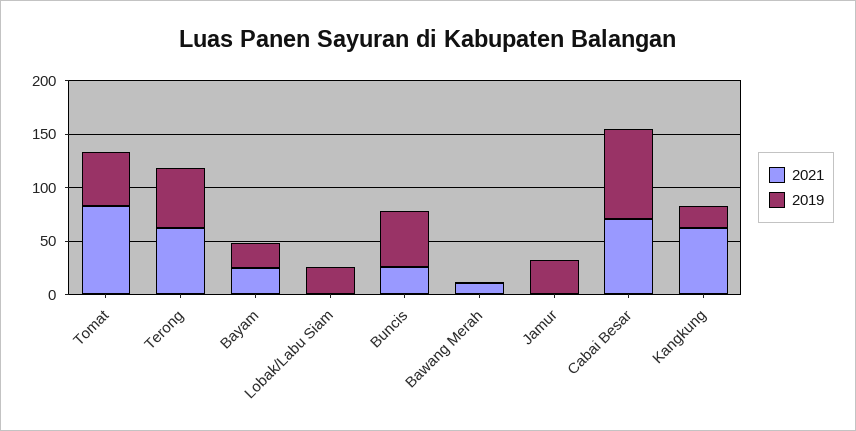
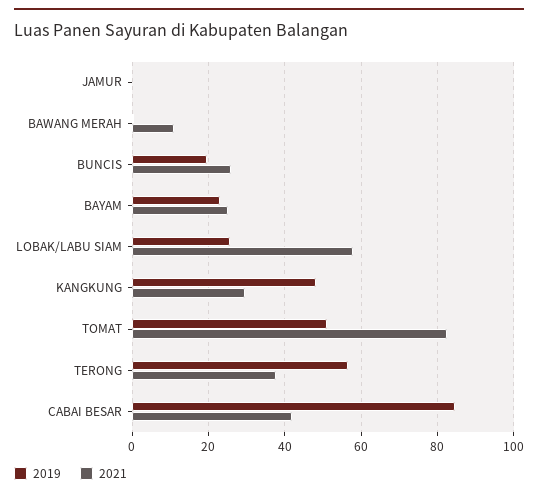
2021, Terong: 60 -> 38
2021, Lobak/Labu Siam: 0 -> 58
2019, Buncis: 50 -> 20
2019, Jamur: 30 -> 0
2021, Cabai Besar: 70 -> 42
2021, Kangkung: 60 -> 30
2019, Kangkung: 20 -> 48

